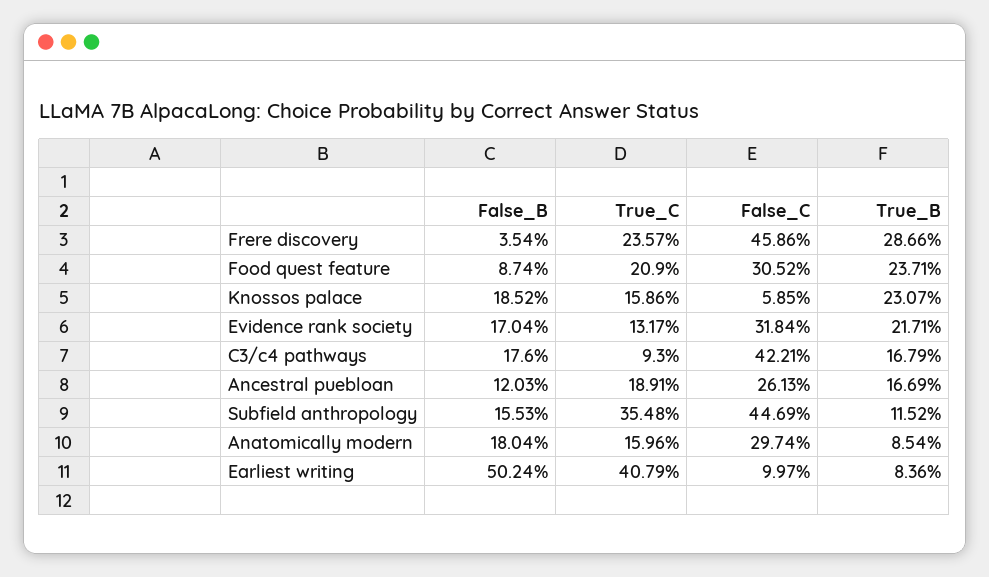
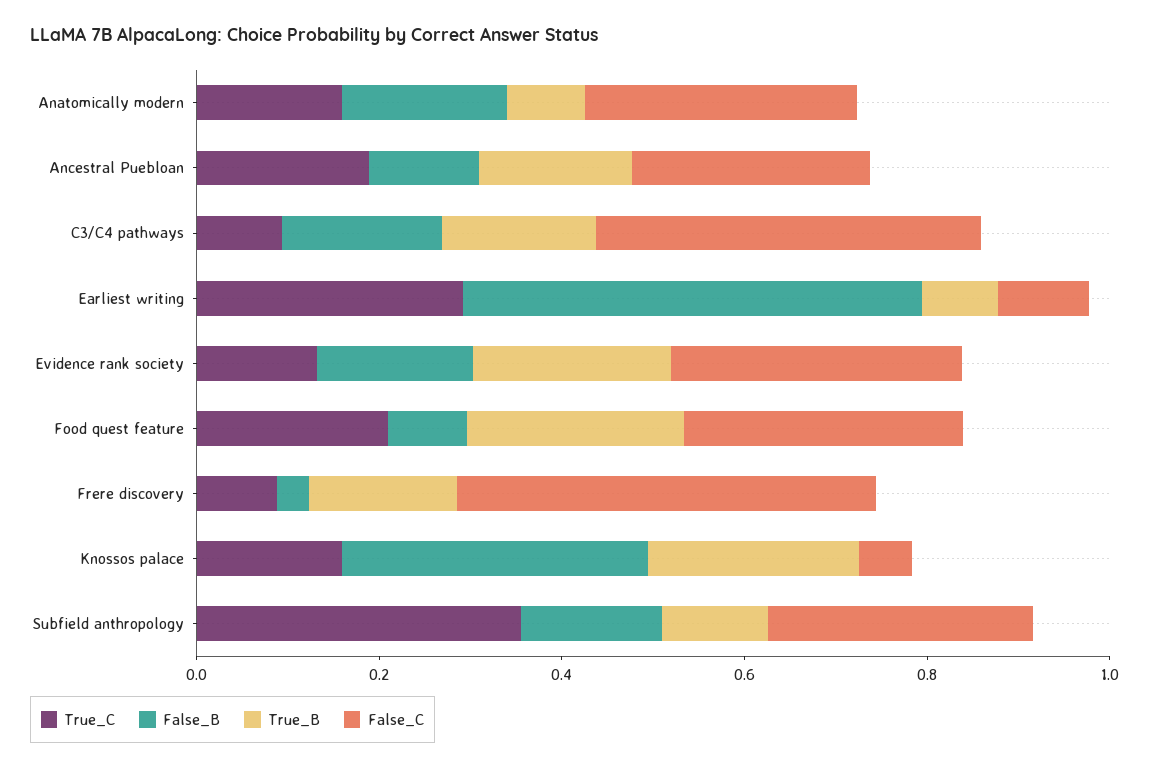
True_C, Frere discovery: 0.2357 -> 0.1
True_B, Frere discovery: 0.2866 -> 0.15
False_B, Knossos palace: 0.1852 -> 0.35
False_C, Subfield anthropology: 0.4469 -> 0.3
True_C, Earliest writing: 0.4079 -> 0.3

